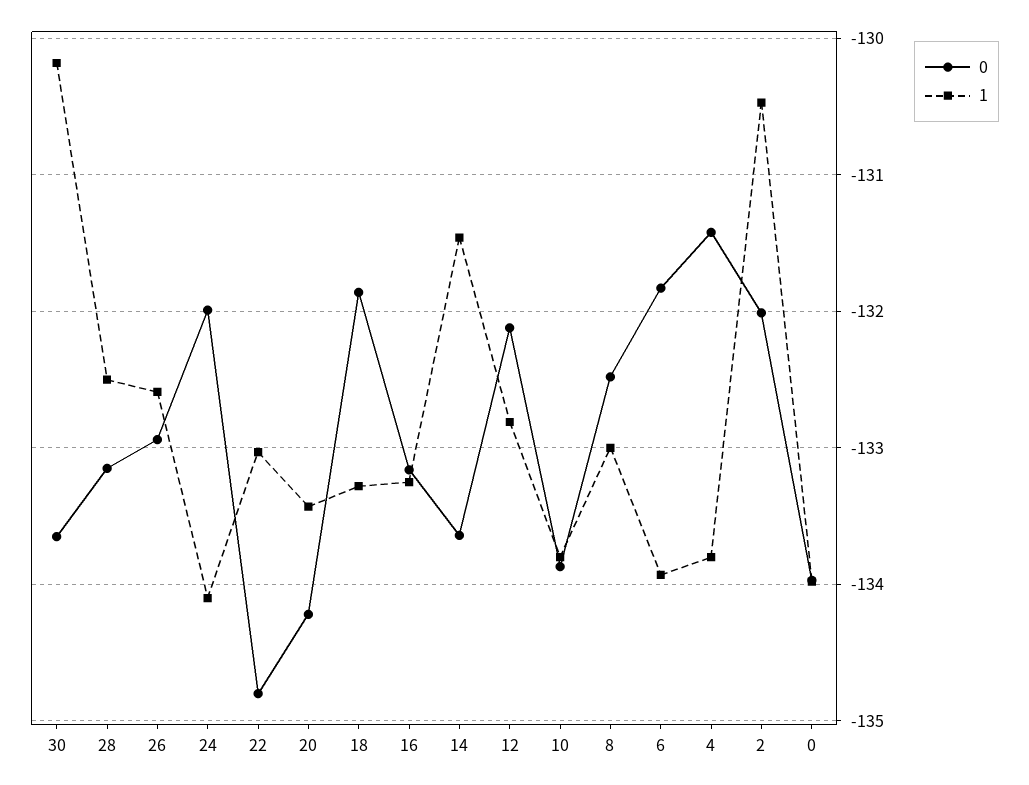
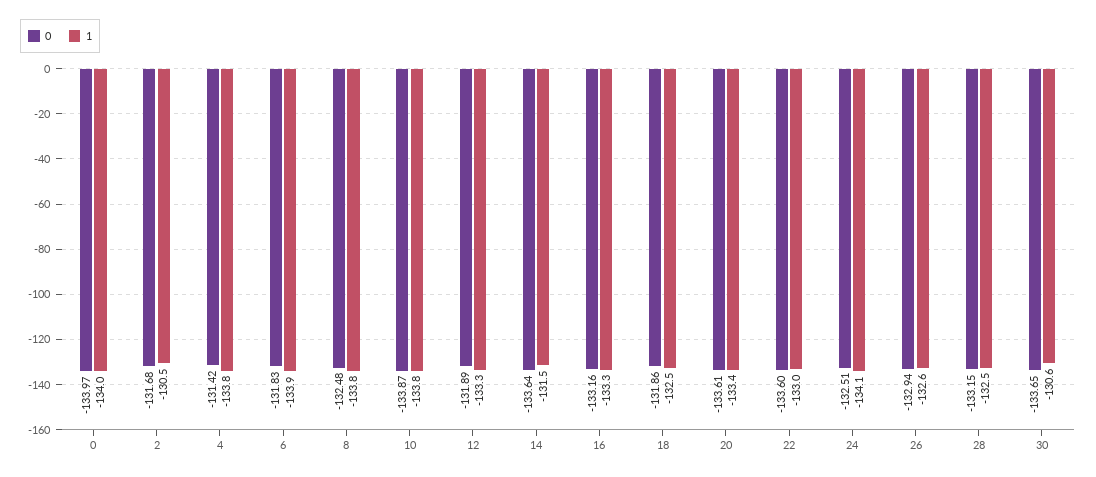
1, 30: -130.2 -> -130.6
0, 24: -132 -> -132.51
0, 22: -134.8 -> -133.6
0, 20: -134.2 -> -133.61
1, 18: -133.3 -> -132.5
0, 12: -132.1 -> -131.89
1, 12: -132.8 -> -133.3
1, 8: -133 -> -133.8
0, 2: -132 -> -131.68

